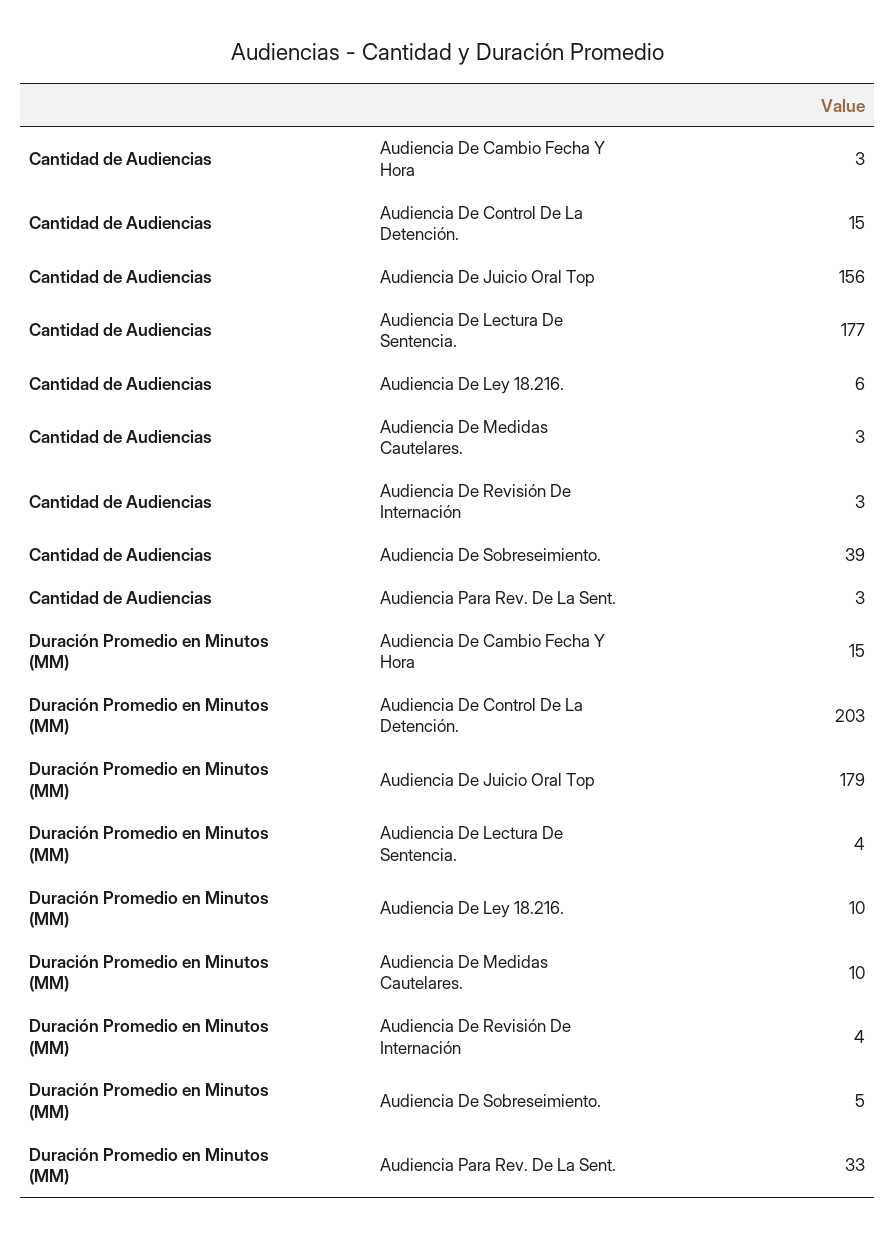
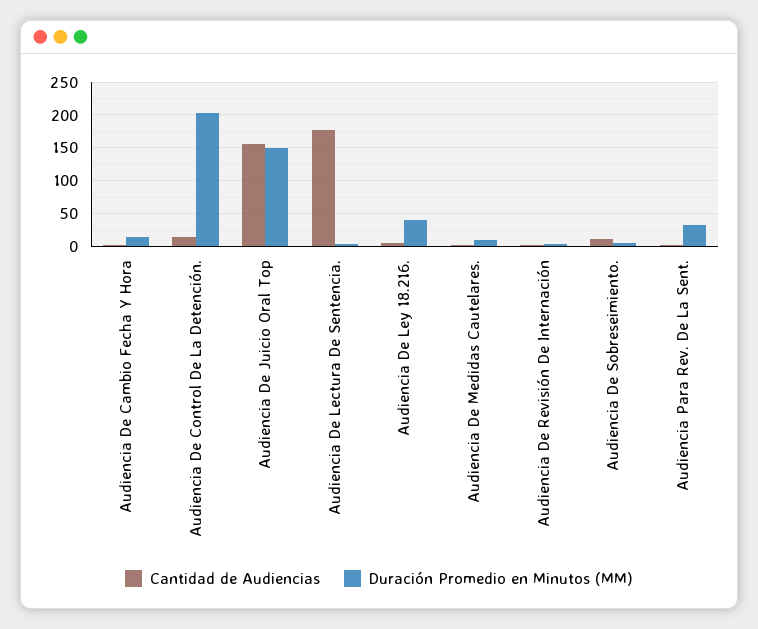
Cantidad de Audiencias, Audiencia De Sobreseimiento.: 39 -> 10
Duración Promedio en Minutos (MM), Audiencia De Juicio Oral Top: 179 -> 150
Duración Promedio en Minutos (MM), Audiencia De Ley 18.216.: 10 -> 40

